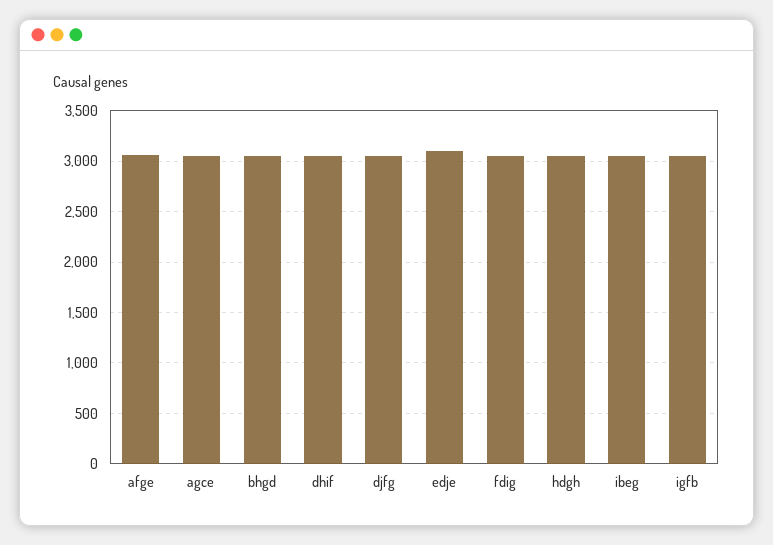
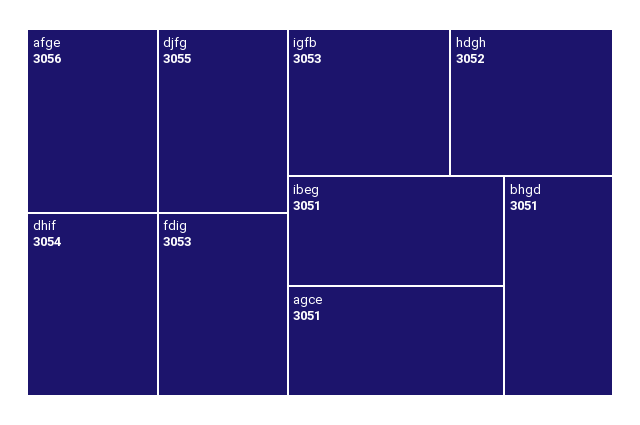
edje: 3100 -> none

